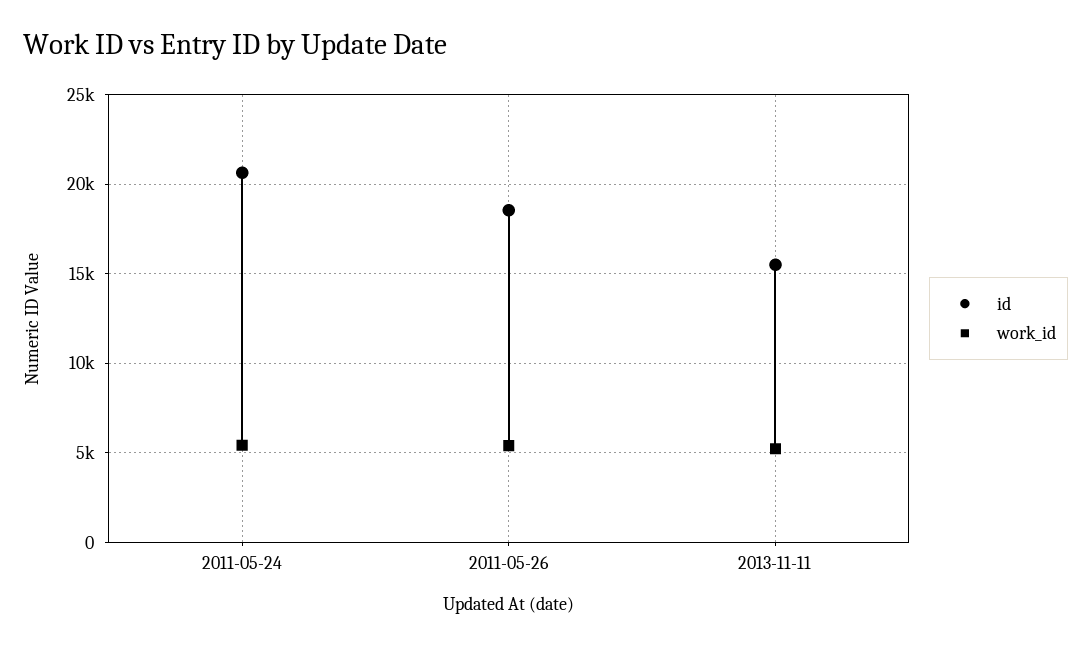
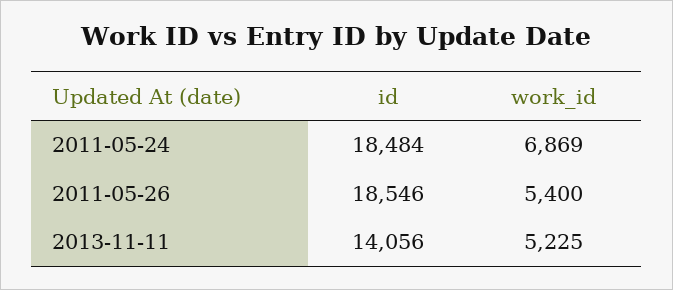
id, 2011-05-24: 20500 -> 18484
work_id, 2011-05-24: 5500 -> 6869
id, 2013-11-11: 15500 -> 14056

